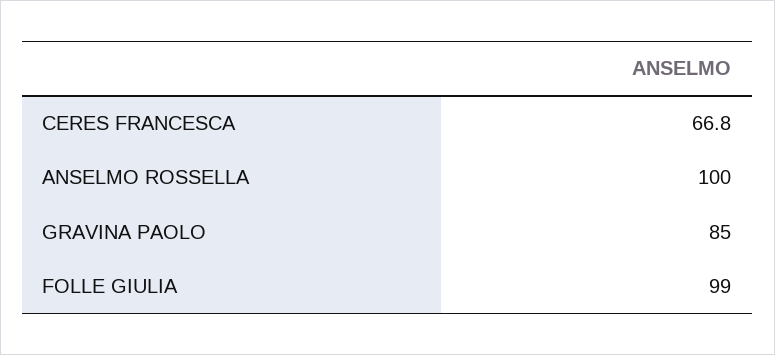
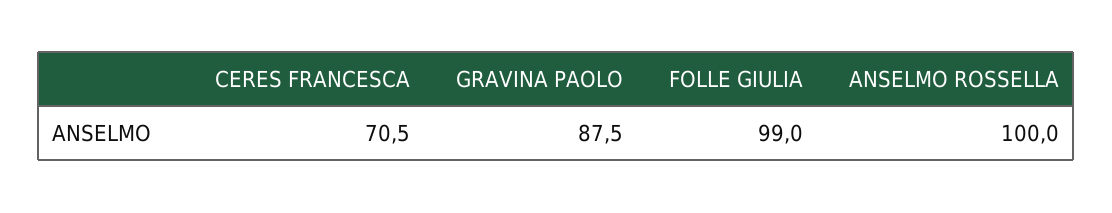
CERES FRANCESCA: 66.8 -> 70.5
GRAVINA PAOLO: 85 -> 87.5

